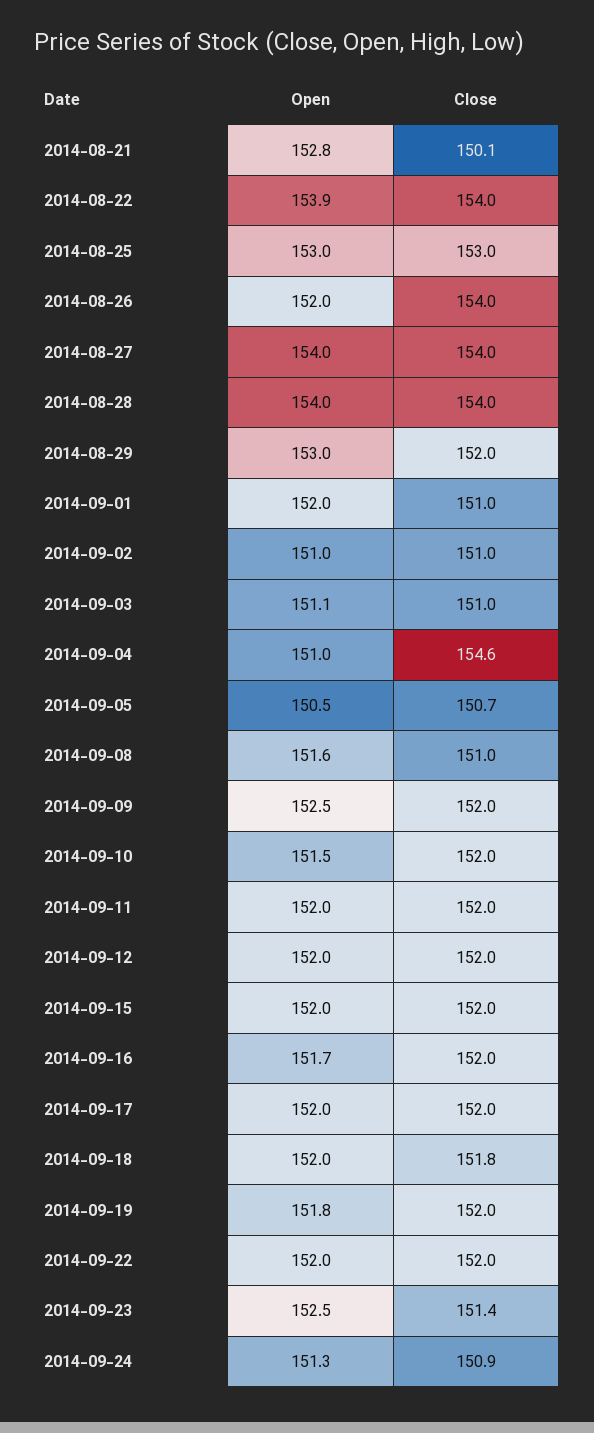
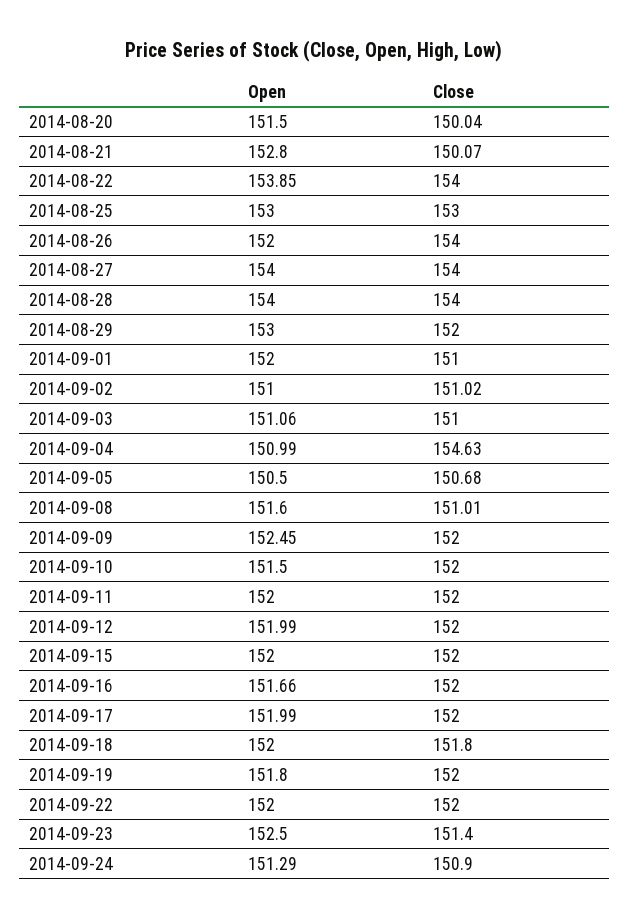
Open, 2014-08-20: none -> 151.5
Close, 2014-08-20: none -> 150.04

